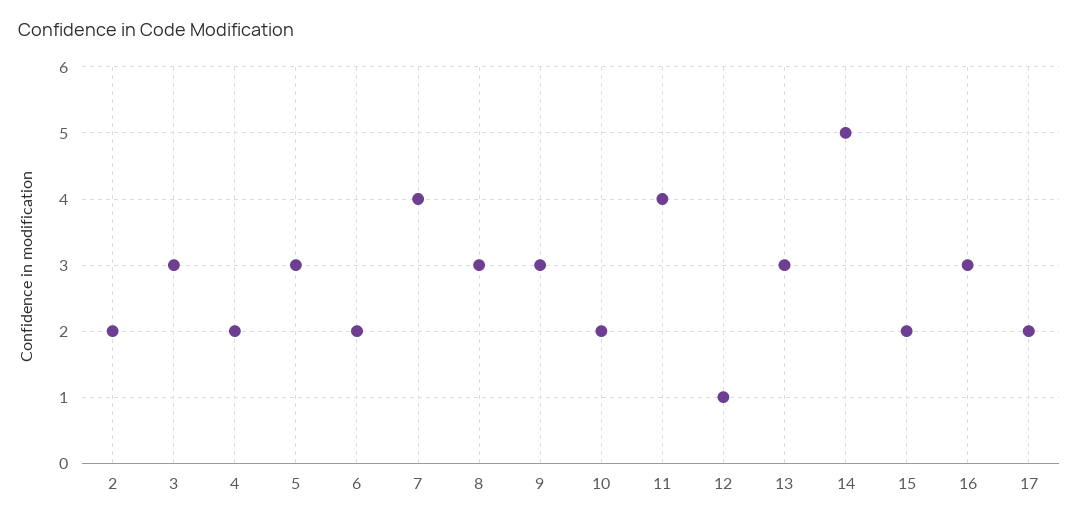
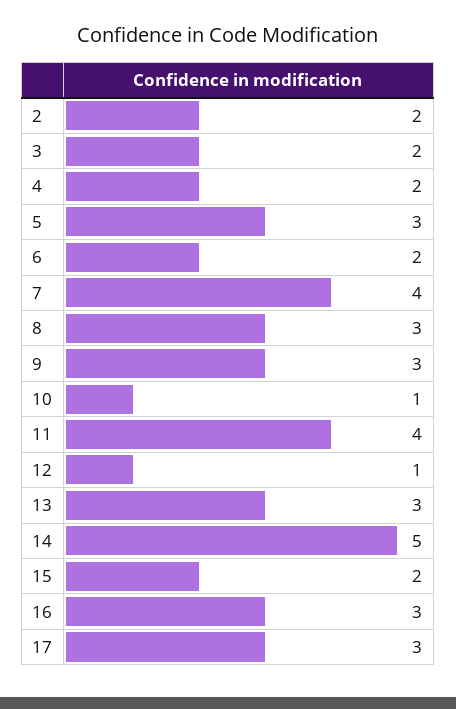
3: 3 -> 2
10: 2 -> 1
17: 2 -> 3

